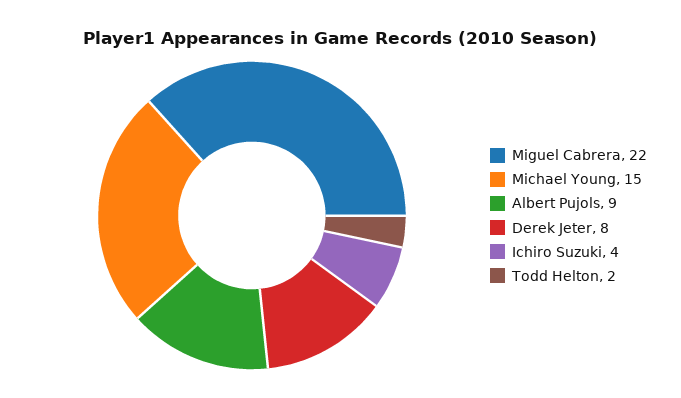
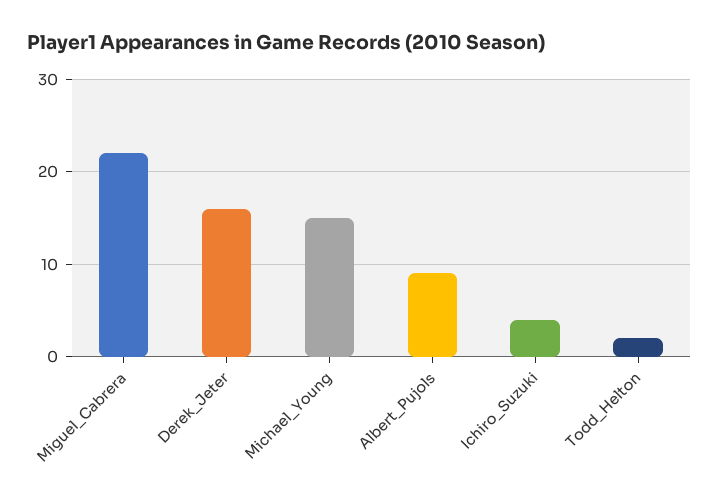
Derek Jeter: 8 -> 16

